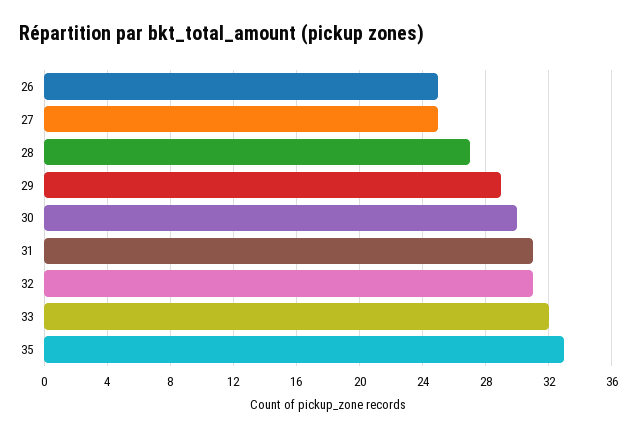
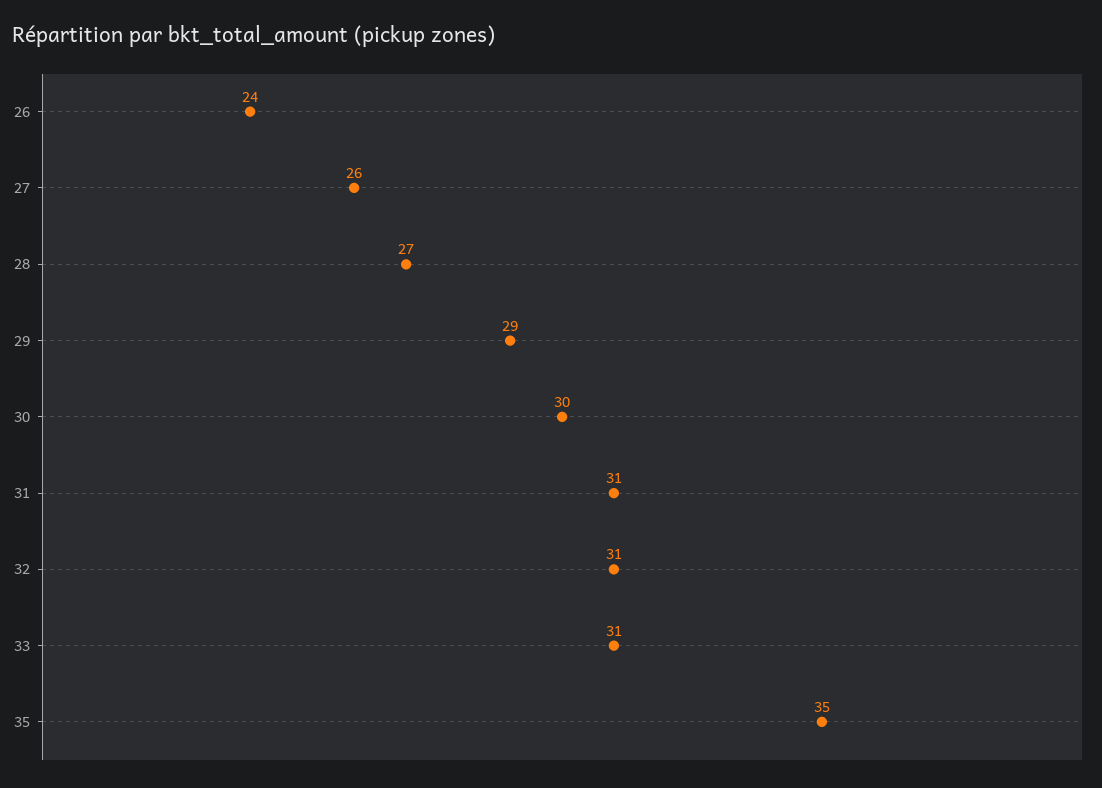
26: 25 -> 24
27: 25 -> 26
33: 32 -> 31
35: 33 -> 35

